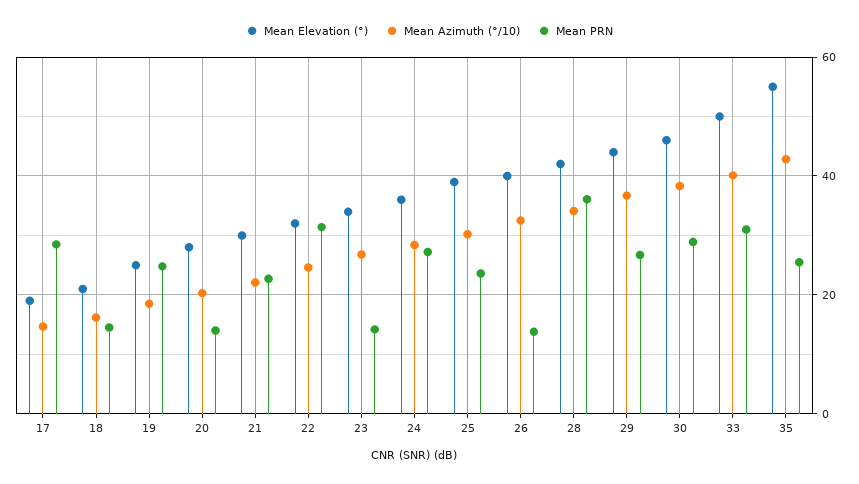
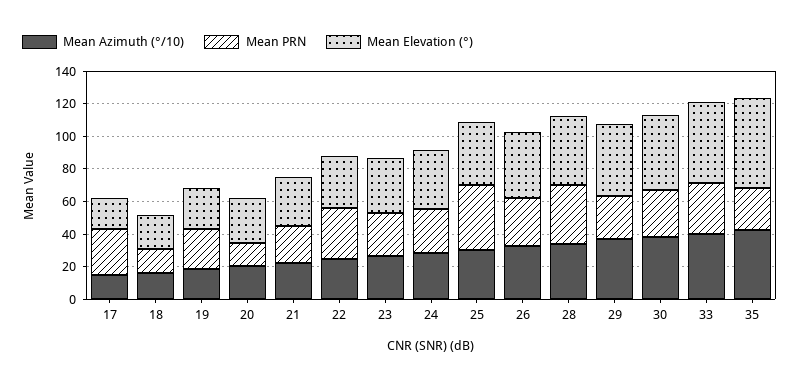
Mean PRN, 23: 14 -> 25
Mean PRN, 25: 24 -> 40
Mean PRN, 26: 14 -> 30

